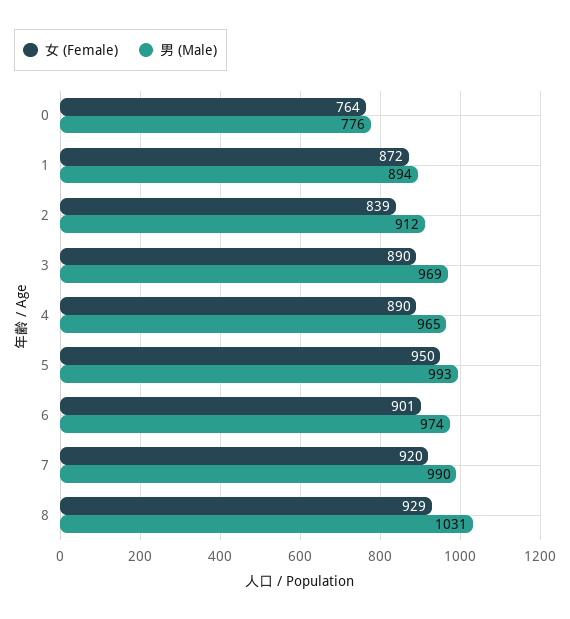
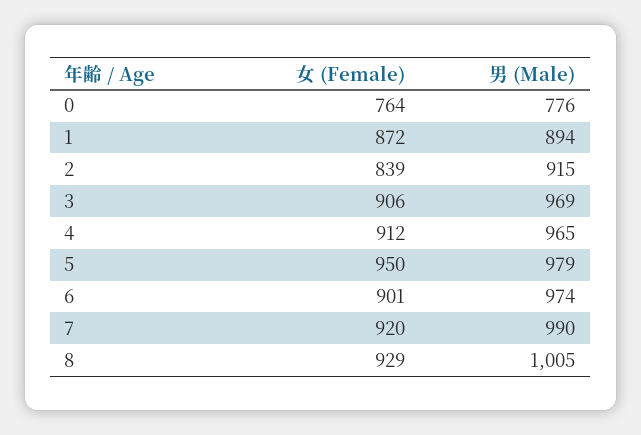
男 (Male), 2: 912 -> 915
女 (Female), 3: 890 -> 906
女 (Female), 4: 890 -> 912
男 (Male), 5: 993 -> 979
男 (Male), 8: 1031 -> 1005

